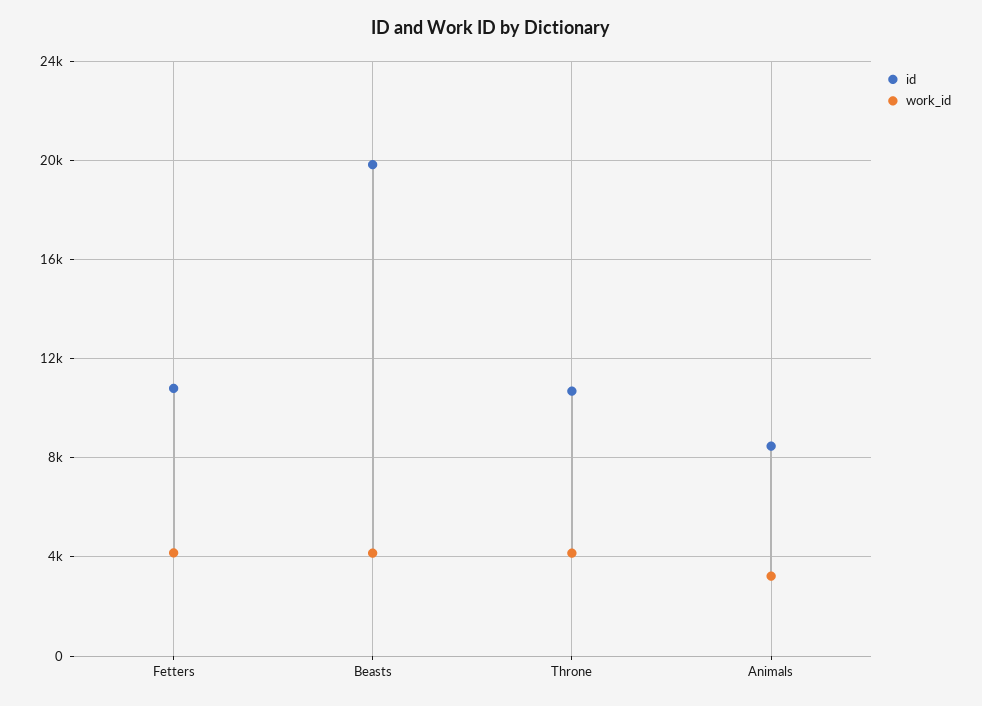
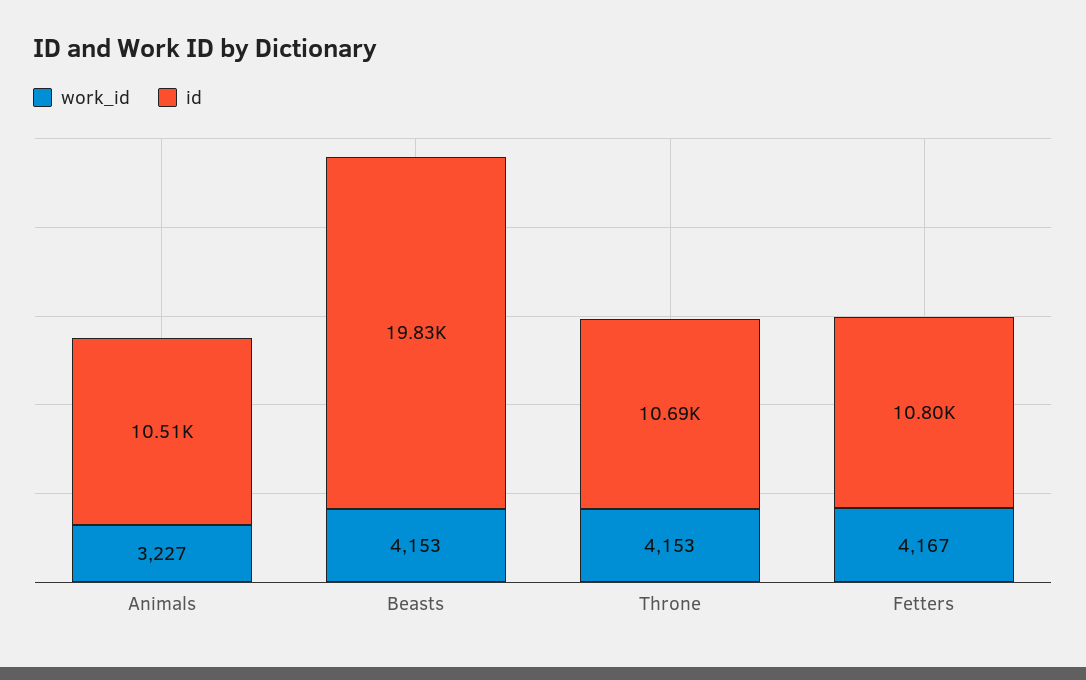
id, Animals: 8500 -> 10510

